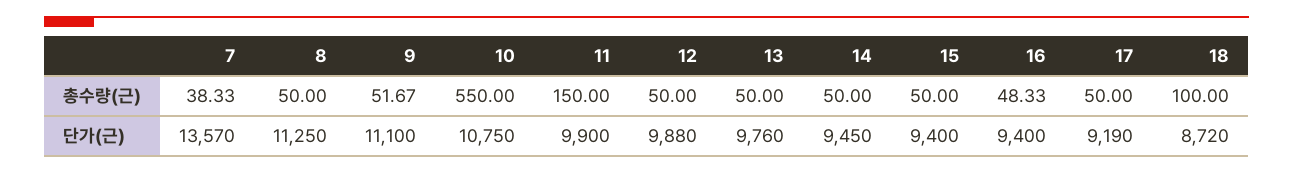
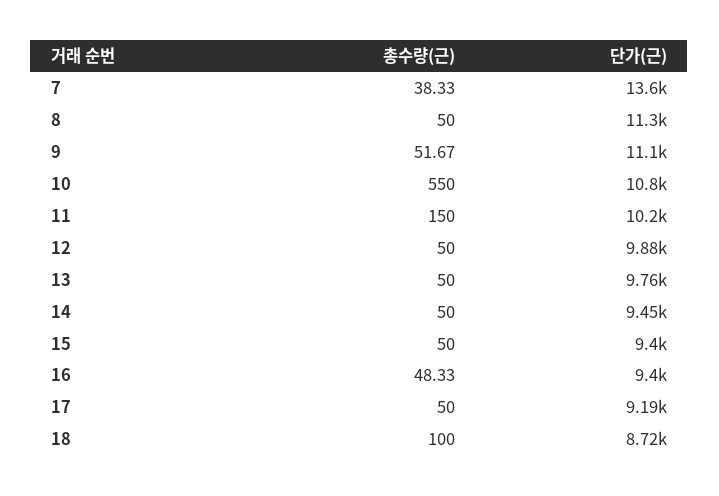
11, 단가(근): 9900 -> 10200

